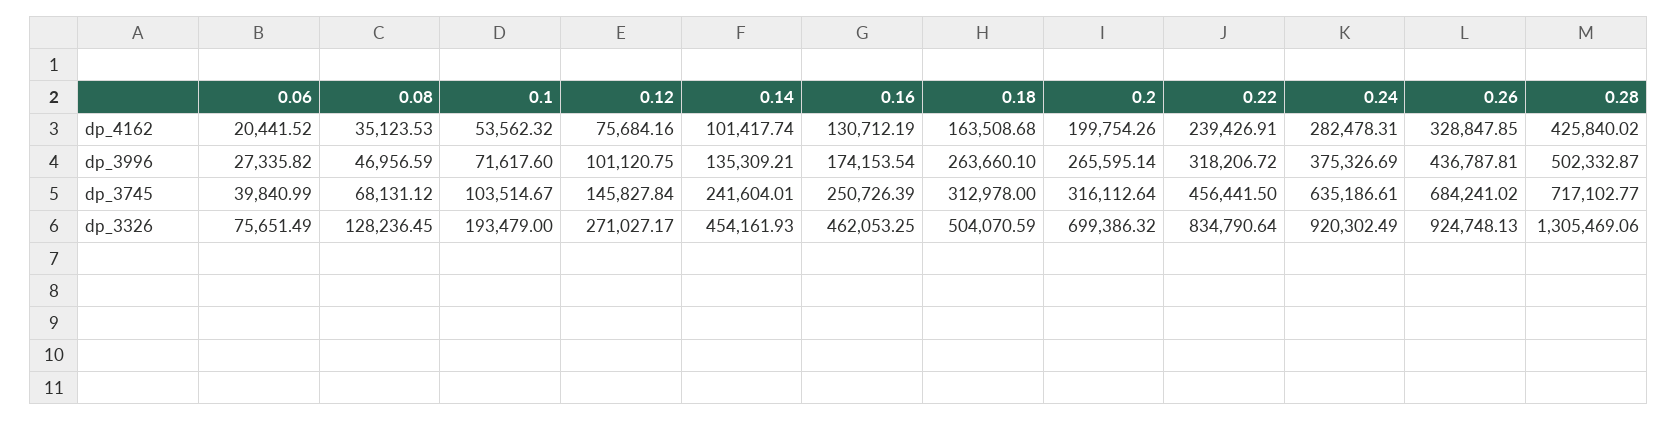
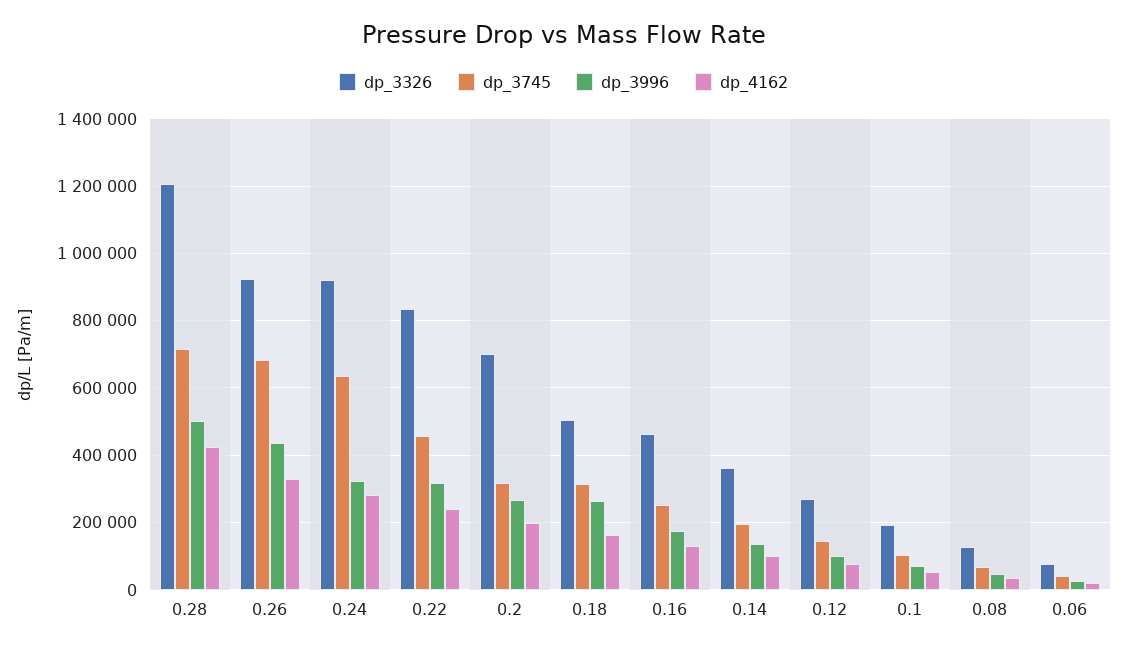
dp_3996, 0.24: 375326.69 -> 320000
dp_3745, 0.14: 241604.01 -> 200000
dp_3326, 0.14: 454161.93 -> 360000
dp_3326, 0.28: 1305469.06 -> 1200000

